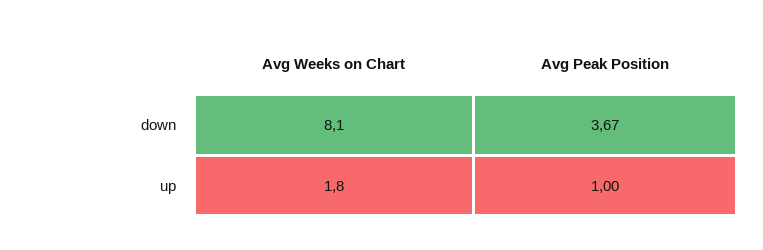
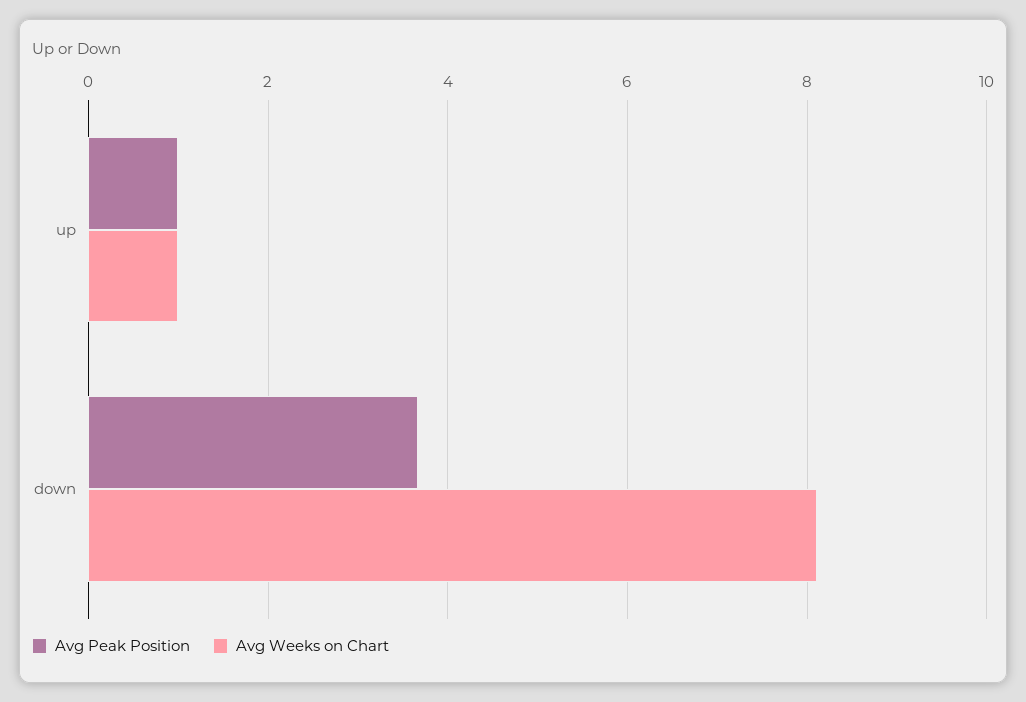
Avg Weeks on Chart, up: 1.8 -> 1

